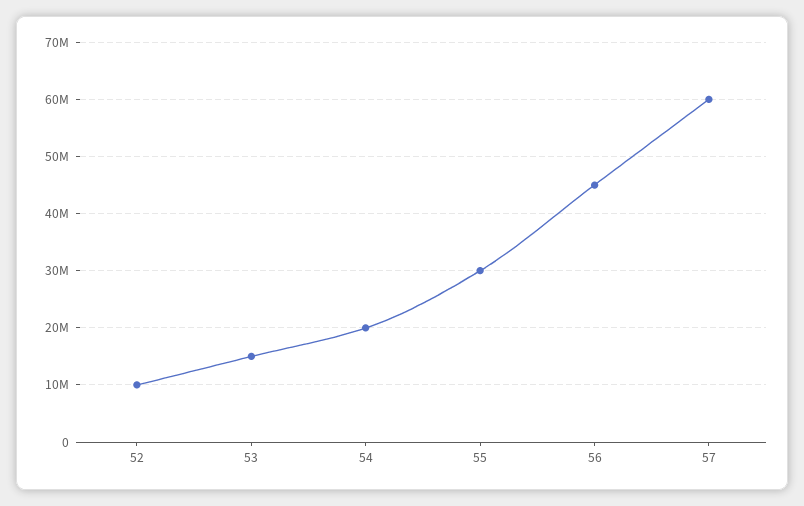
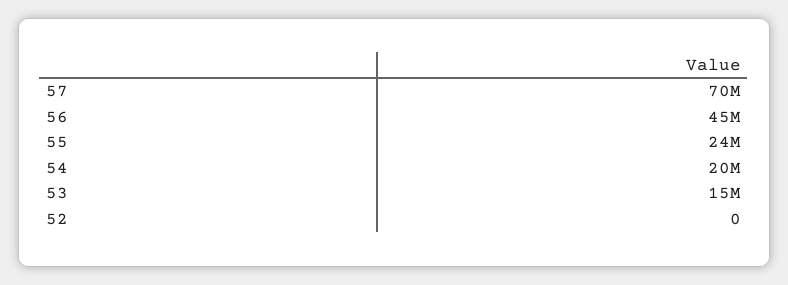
52: 10000000 -> 0
55: 30000000 -> 24000000
57: 60000000 -> 70000000

